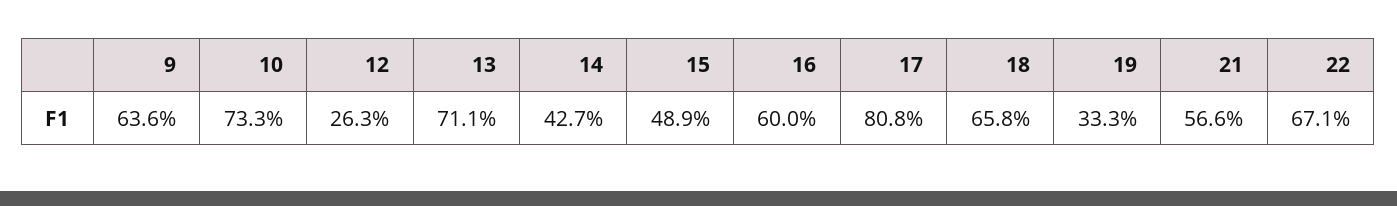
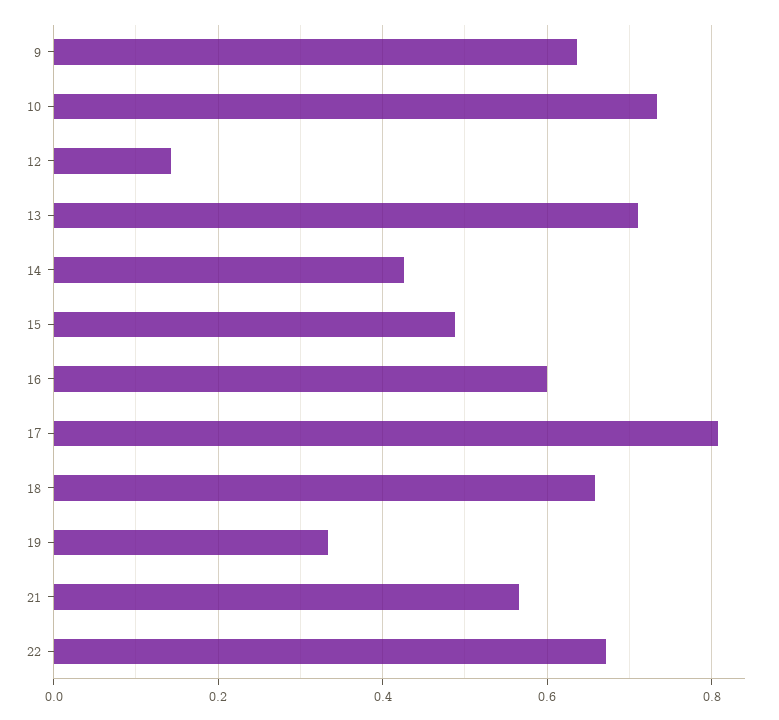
12: 0.263 -> 0.14

